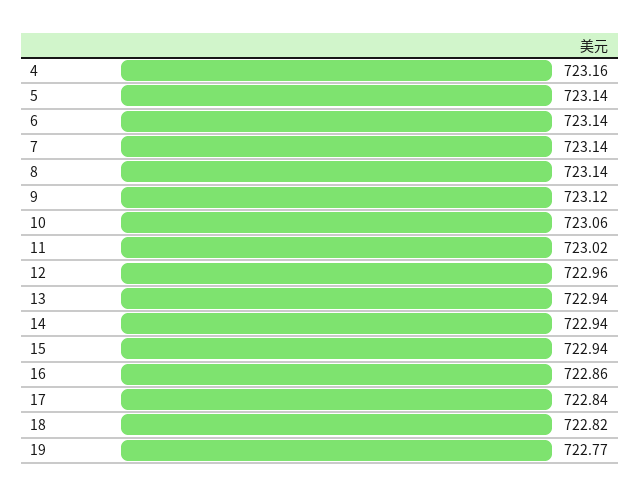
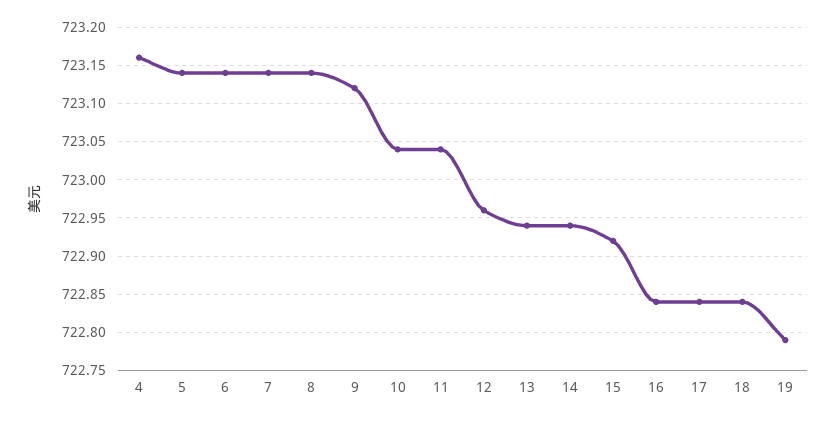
10: 723.06 -> 723.04
11: 723.02 -> 723.04
15: 722.94 -> 722.92
16: 722.86 -> 722.84
18: 722.82 -> 722.84
19: 722.77 -> 722.79

